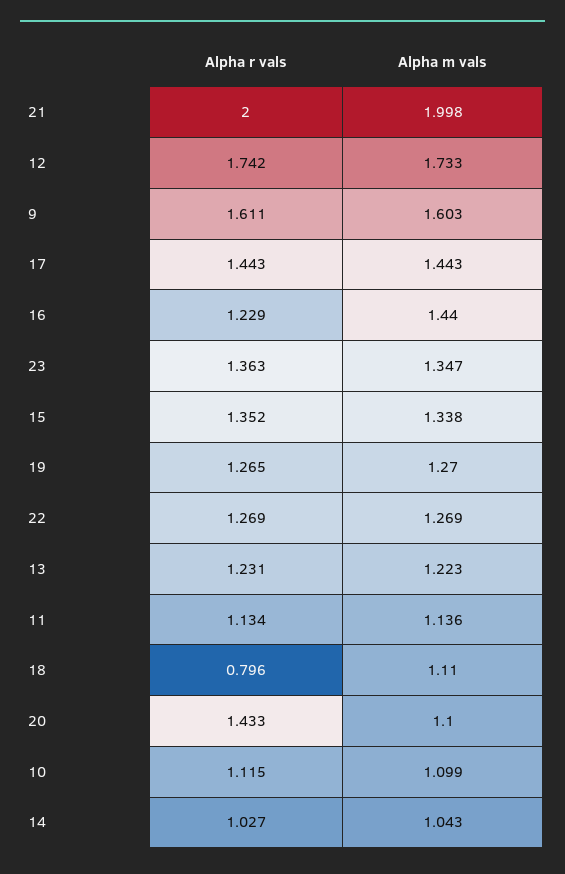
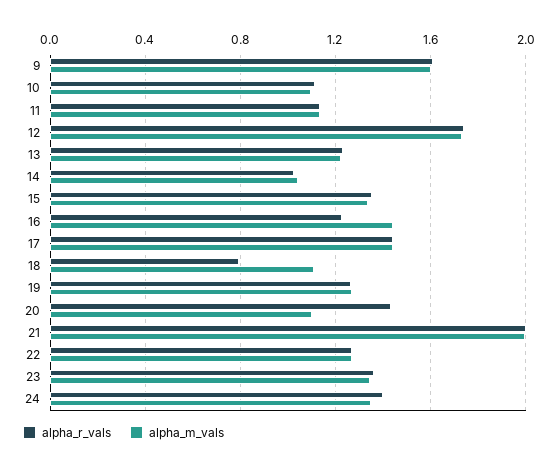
Alpha r vals, 24: none -> 1.4
Alpha m vals, 24: none -> 1.35

